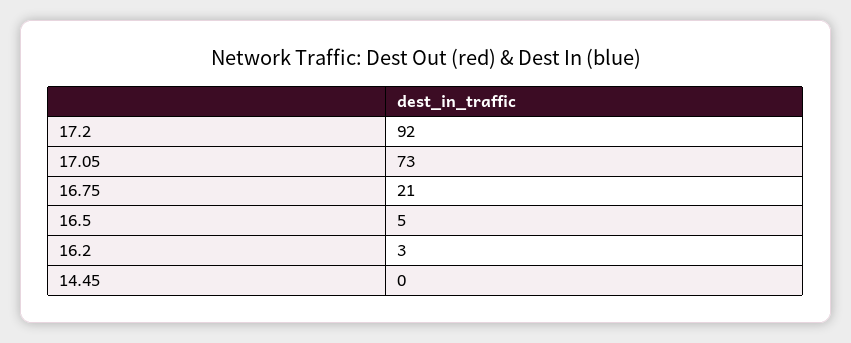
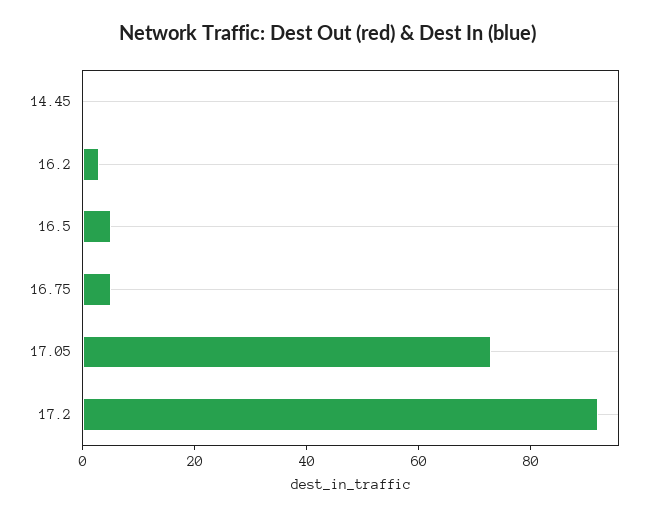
16.75: 21 -> 5

